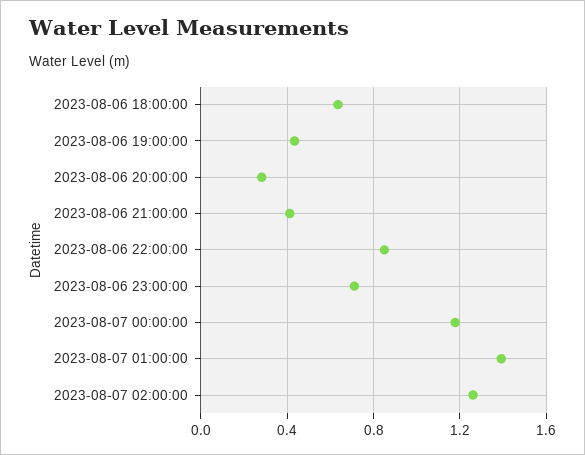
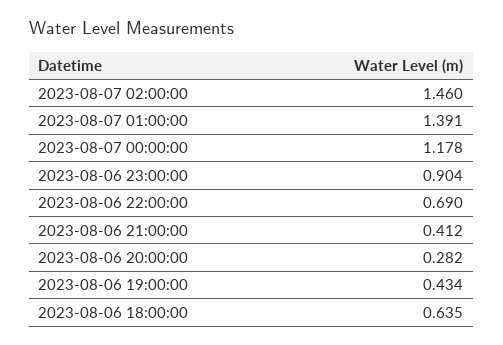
2023-08-06 22:00:00: 0.85 -> 0.69
2023-08-06 23:00:00: 0.7 -> 0.904
2023-08-07 02:00:00: 1.25 -> 1.46

